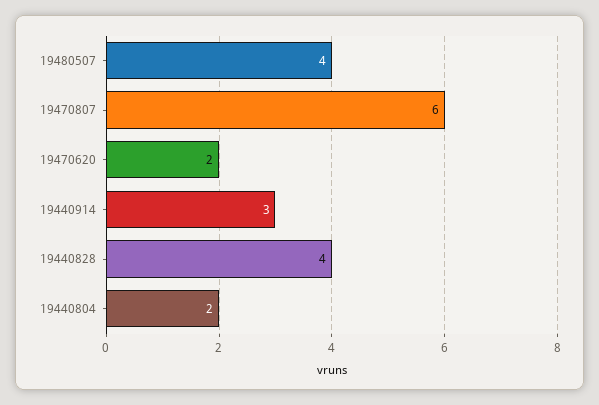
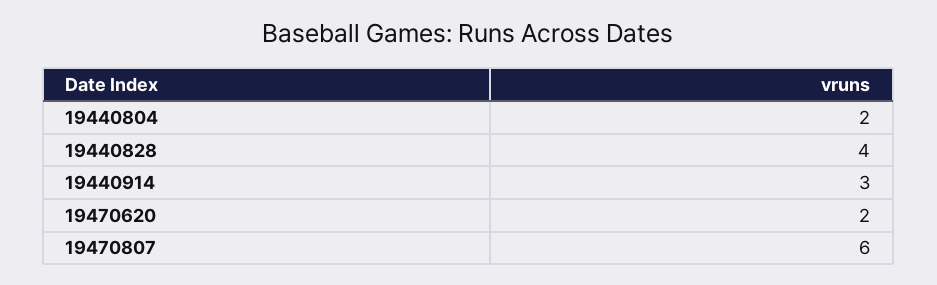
19480507: 4 -> none

